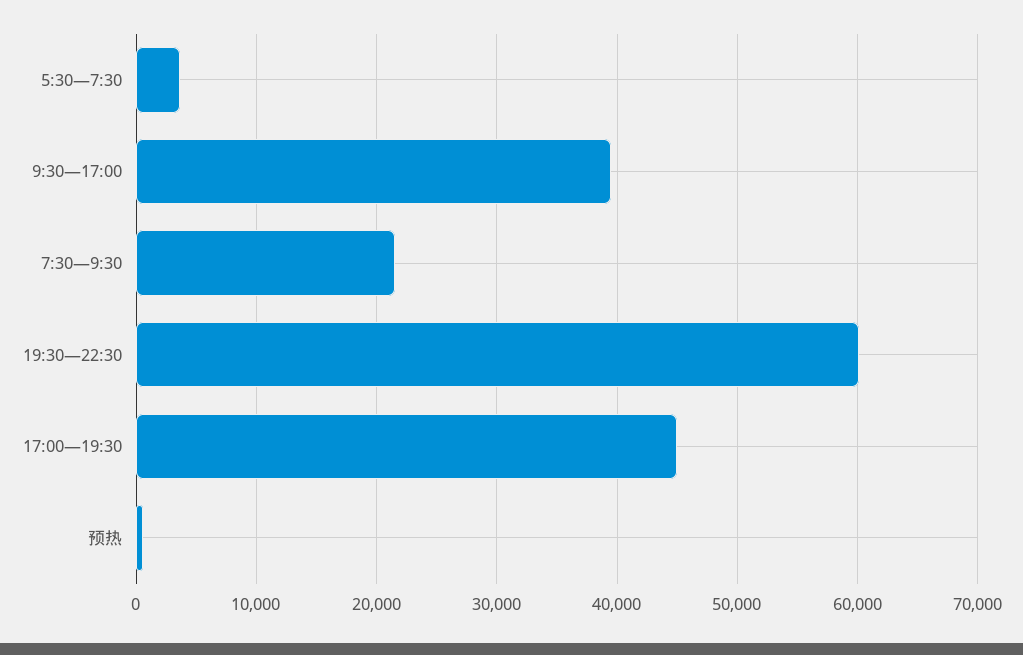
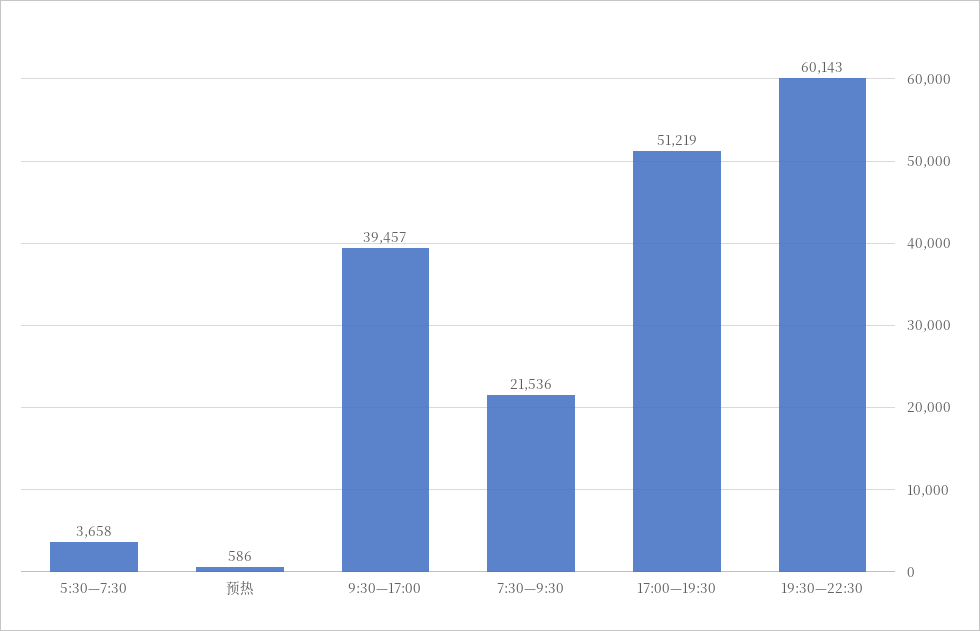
17:00—19:30: 45000 -> 51219

